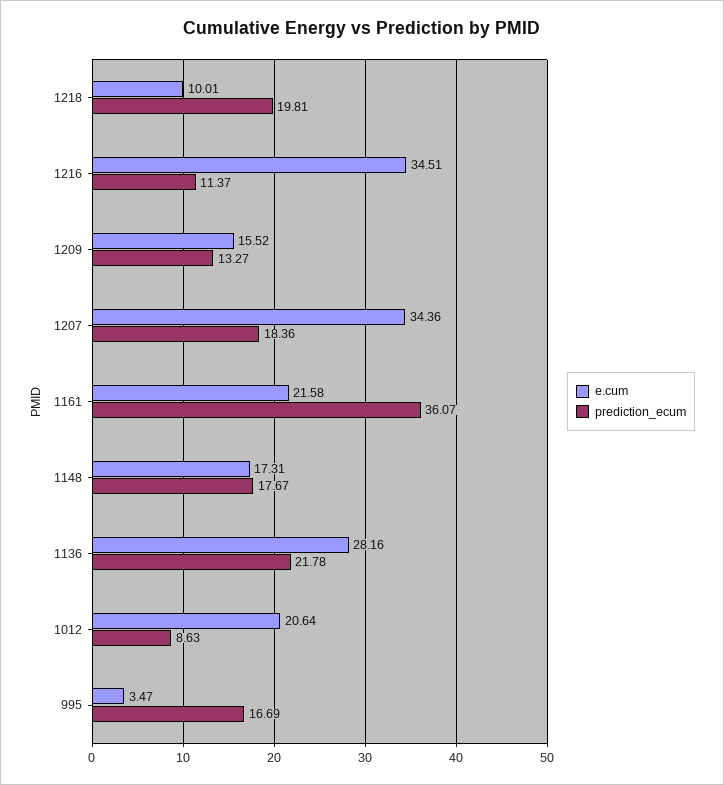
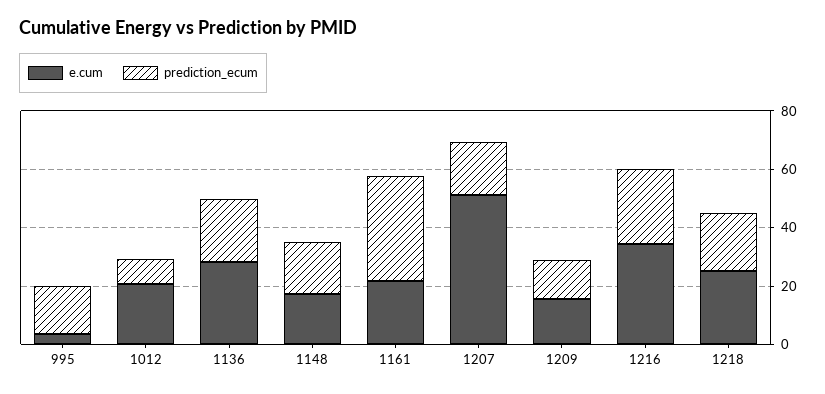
e.cum, 1218: 10.01 -> 25
prediction_ecum, 1216: 11.37 -> 25
e.cum, 1207: 34.36 -> 50

